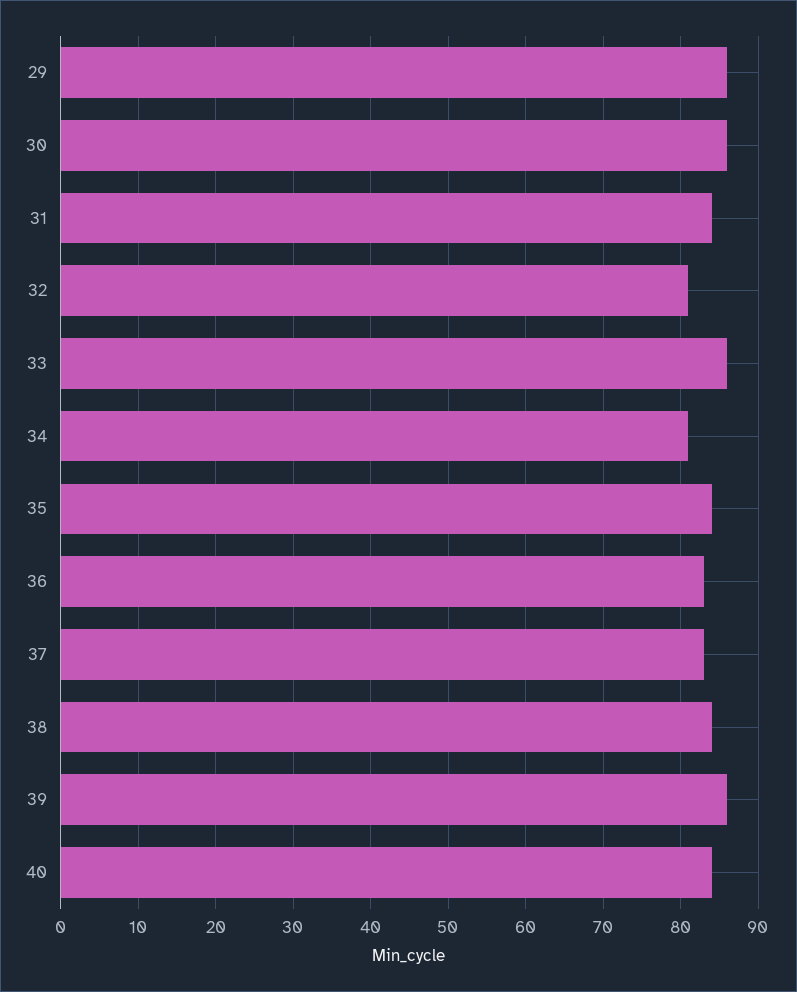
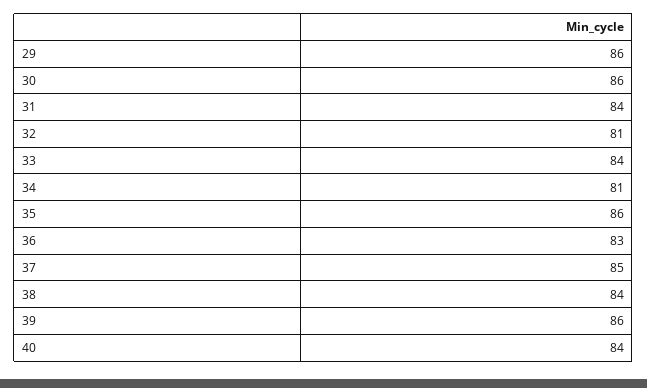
33: 86 -> 84
35: 84 -> 86
37: 83 -> 85

